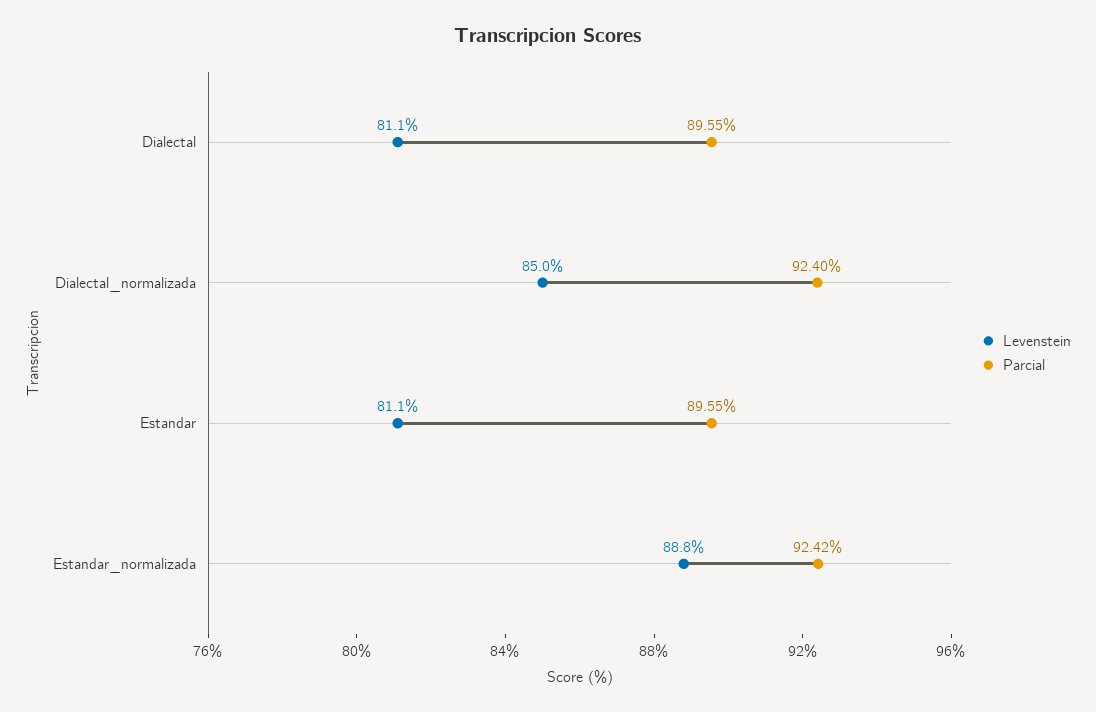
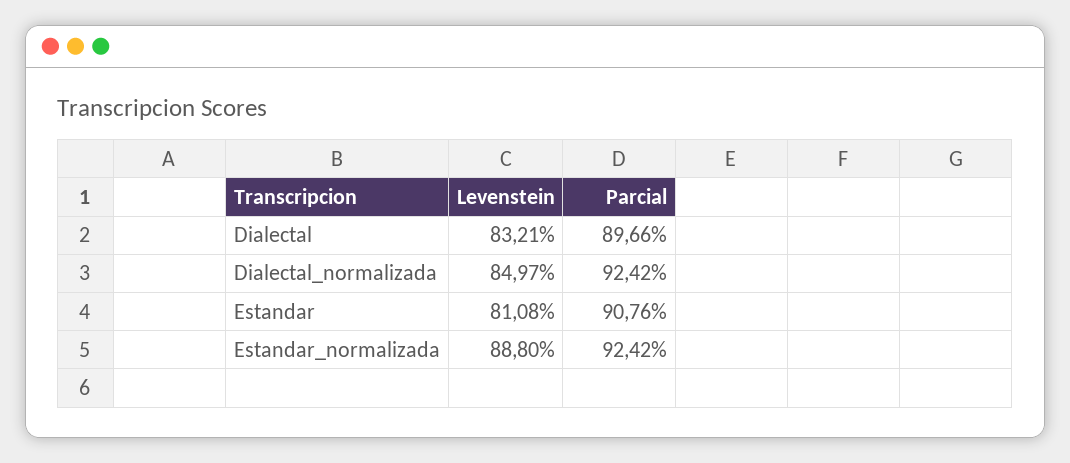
Levenstein, Dialectal: 81.1 -> 83.21
Parcial, Dialectal: 89.55 -> 89.66
Parcial, Dialectal_normalizada: 92.4 -> 92.42
Parcial, Estandar: 89.55 -> 90.76

